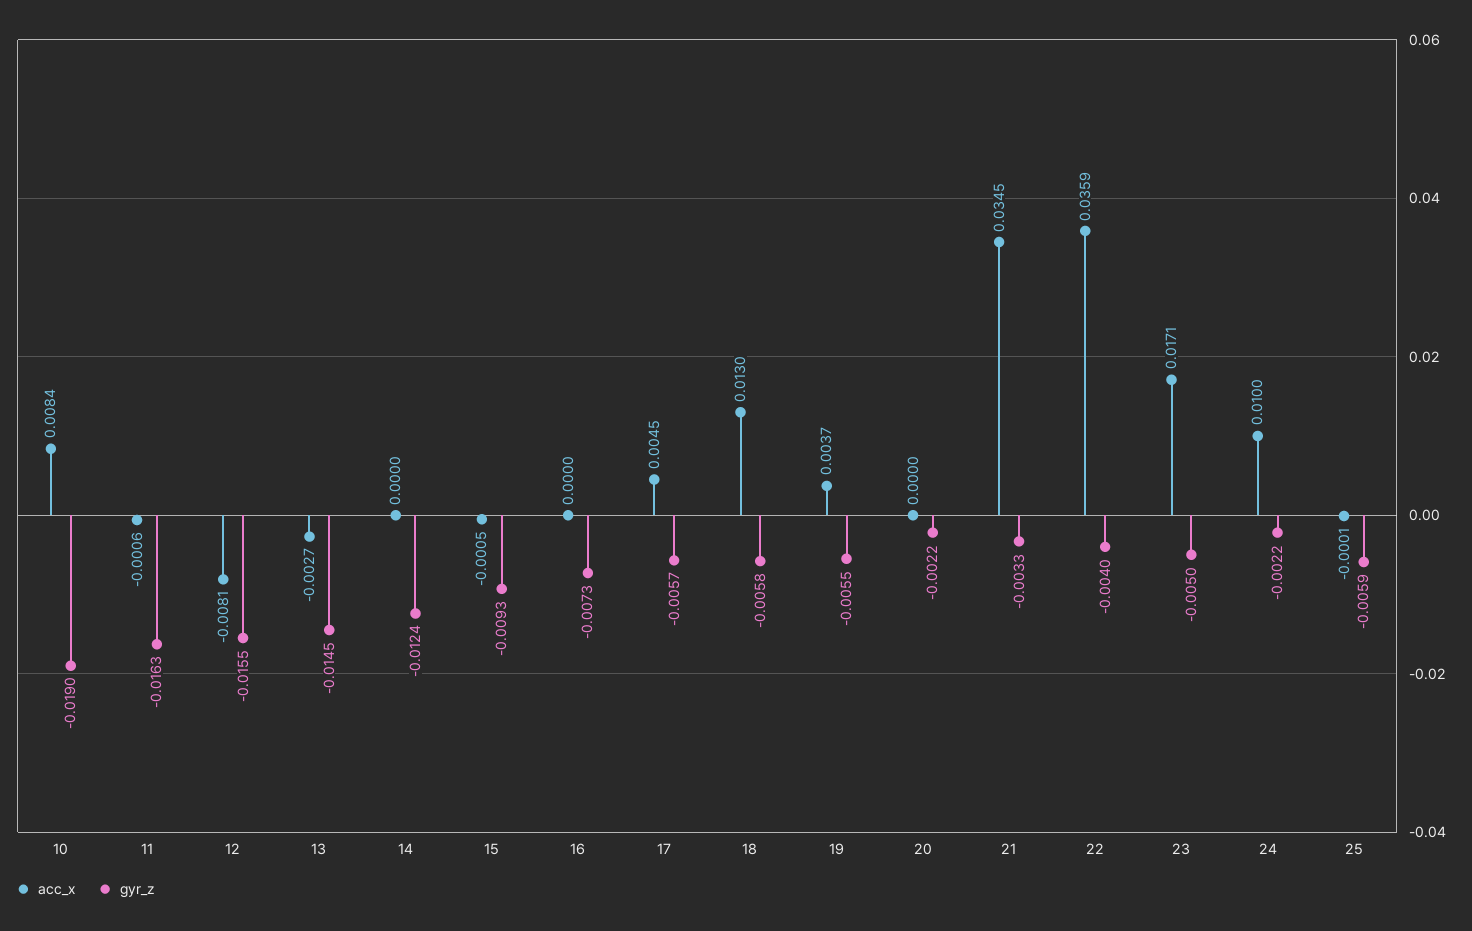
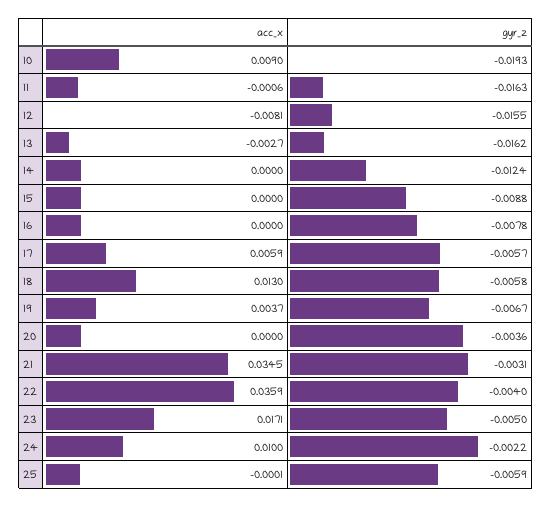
acc_x, 10: 0.0084 -> 0.009
gyr_z, 10: -0.019 -> -0.0193
gyr_z, 13: -0.0145 -> -0.0162
acc_x, 15: -0.0005 -> 0
gyr_z, 15: -0.0093 -> -0.0088
gyr_z, 16: -0.0073 -> -0.0078
acc_x, 17: 0.0045 -> 0.0059
gyr_z, 19: -0.0055 -> -0.0067
gyr_z, 20: -0.0022 -> -0.0036
gyr_z, 21: -0.0033 -> -0.0031

